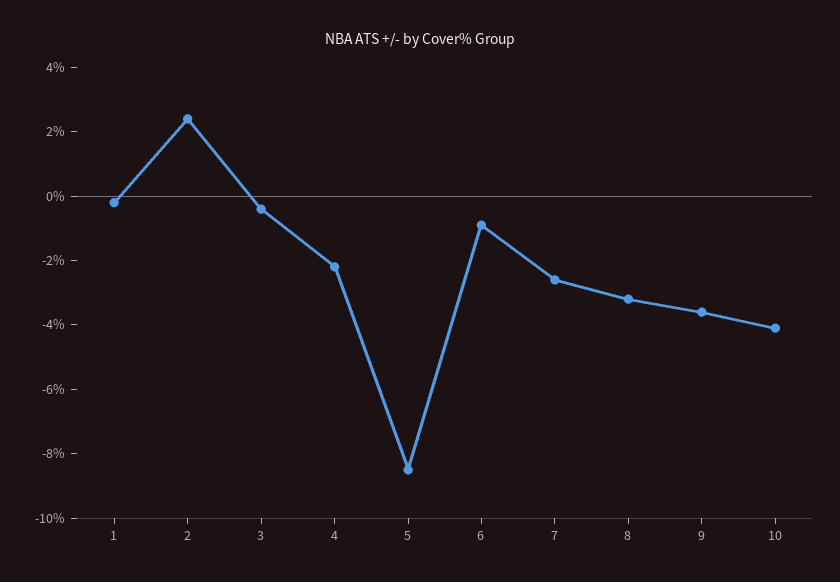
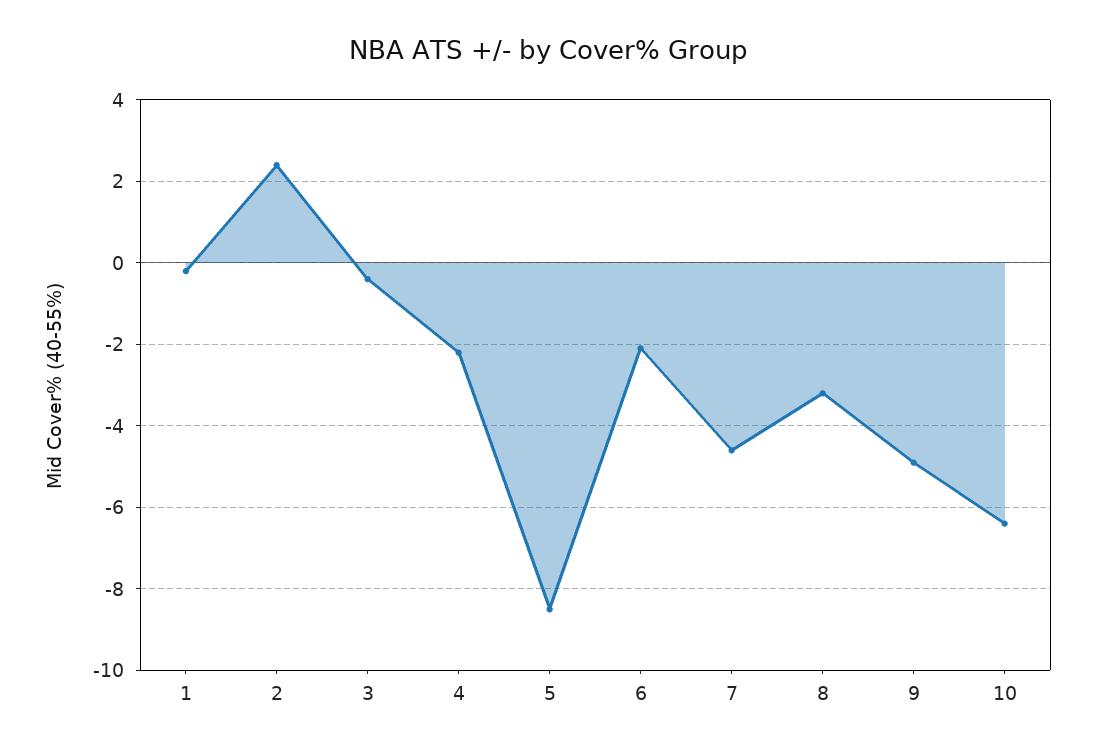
6: -1 -> -2
7: -2.5 -> -4.5
9: -3.5 -> -5
10: -4 -> -6.5

